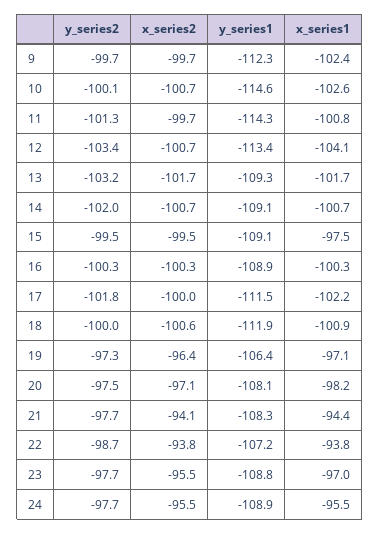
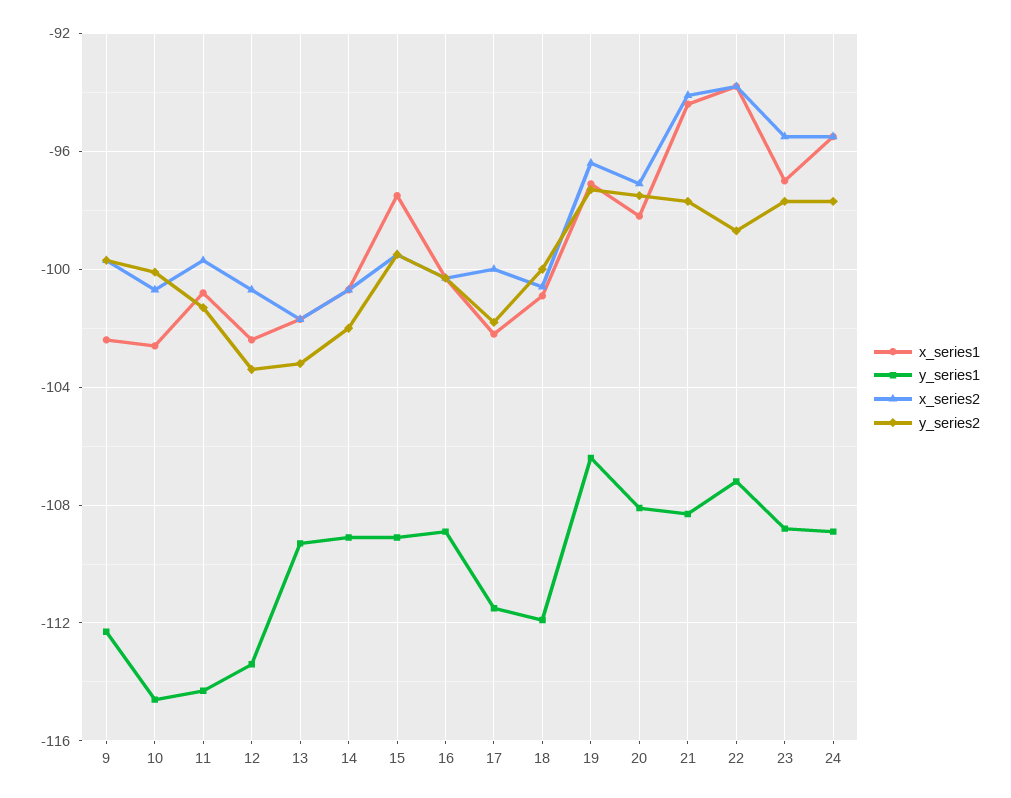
x_series1, 12: -104.1 -> -102.5

